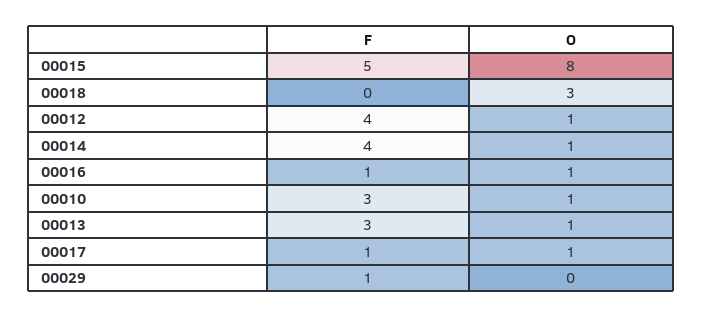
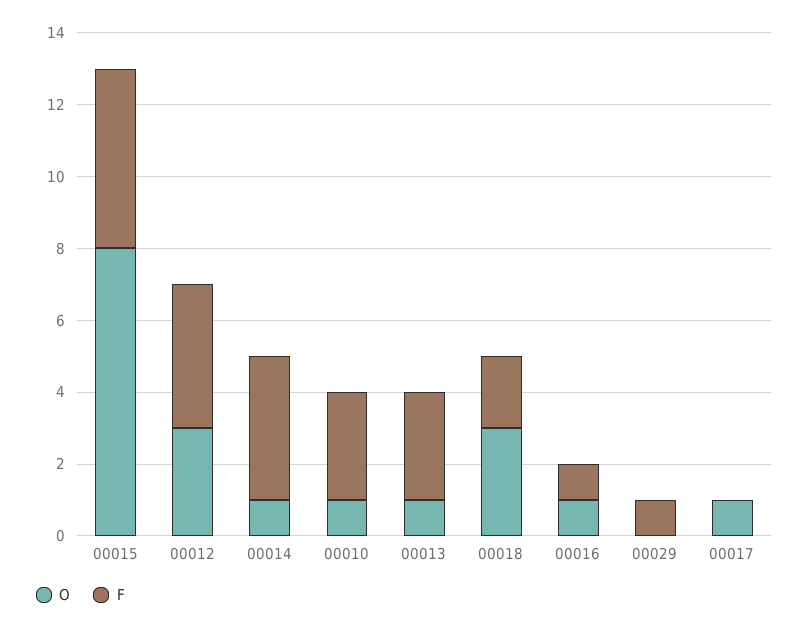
F, 00018: 0 -> 2
O, 00012: 1 -> 3
F, 00017: 1 -> 0

